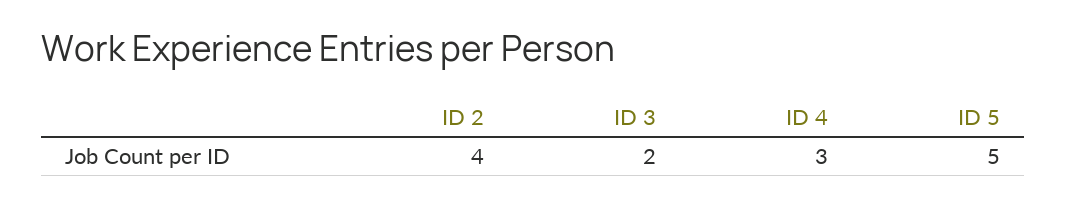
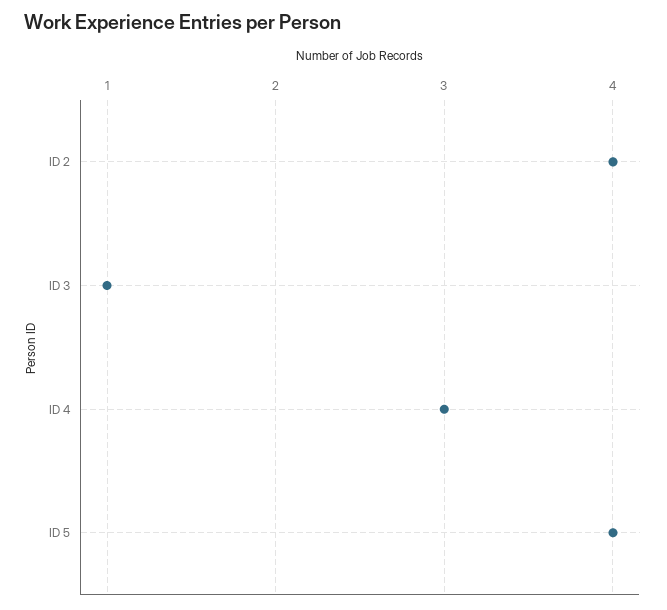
ID 3: 2 -> 1
ID 5: 5 -> 4

